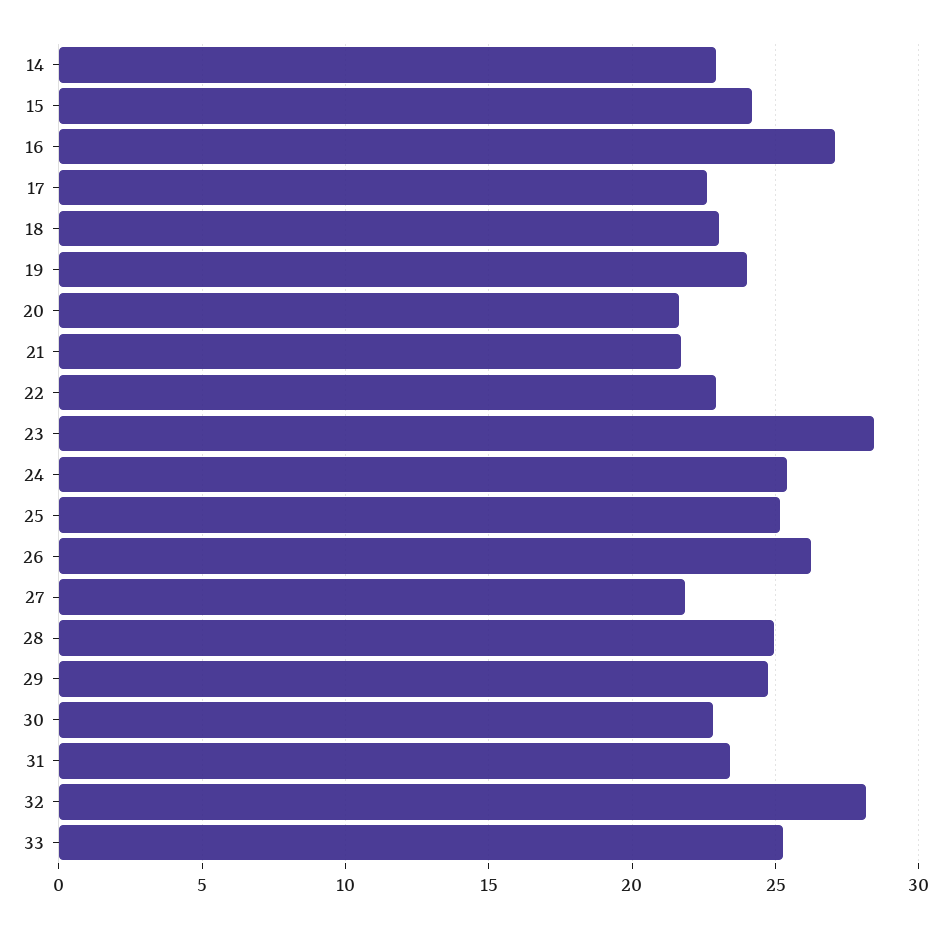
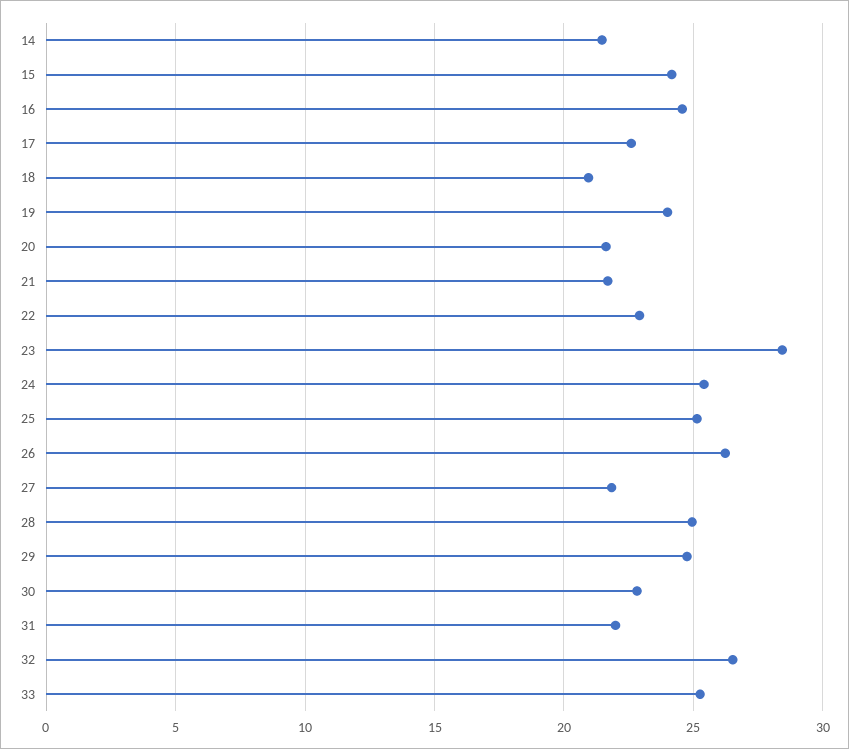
14: 23 -> 21.5
16: 27 -> 24.5
18: 23 -> 21
31: 23.5 -> 22
32: 28 -> 26.5

